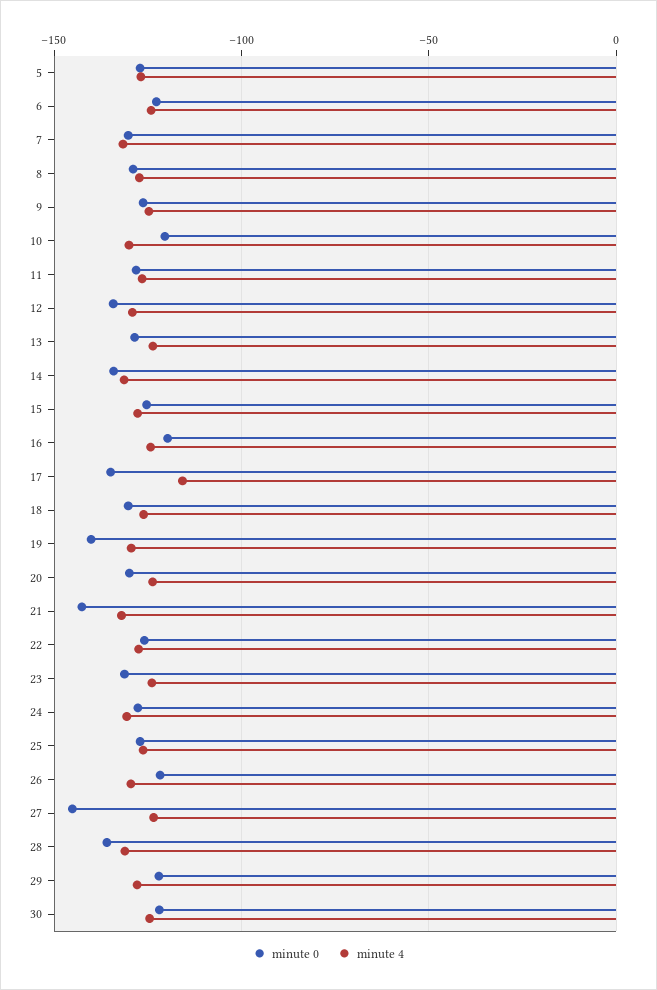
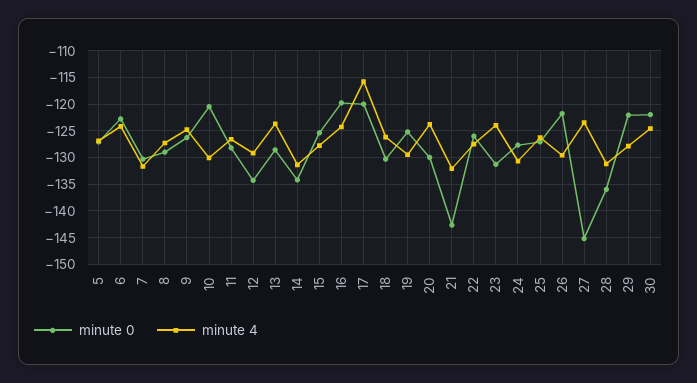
minute 0, 17: -135 -> -120
minute 0, 19: -140 -> -125

